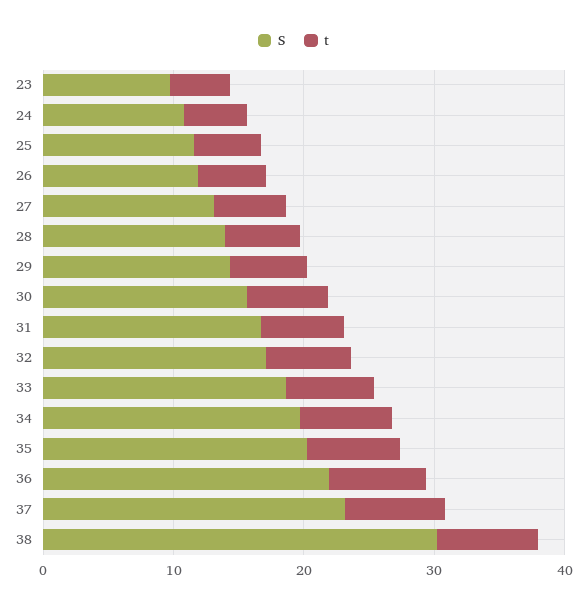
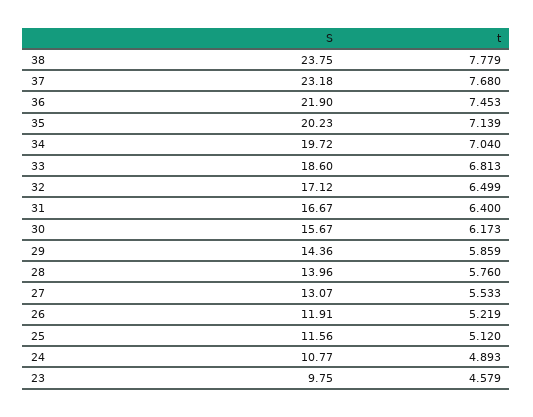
S, 38: 30 -> 23.75

